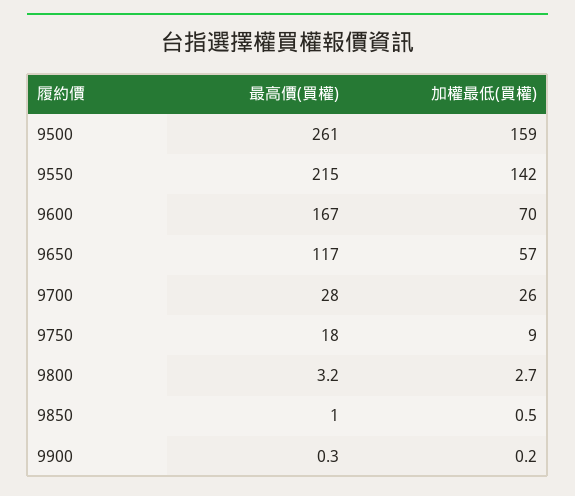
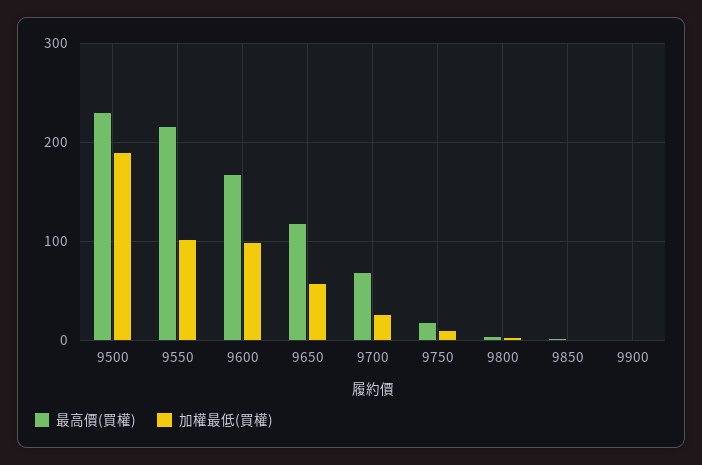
最高價(買權), 9500: 261 -> 230
加權最低(買權), 9500: 159 -> 190
加權最低(買權), 9550: 142 -> 100
加權最低(買權), 9600: 70 -> 100
最高價(買權), 9700: 28 -> 70

